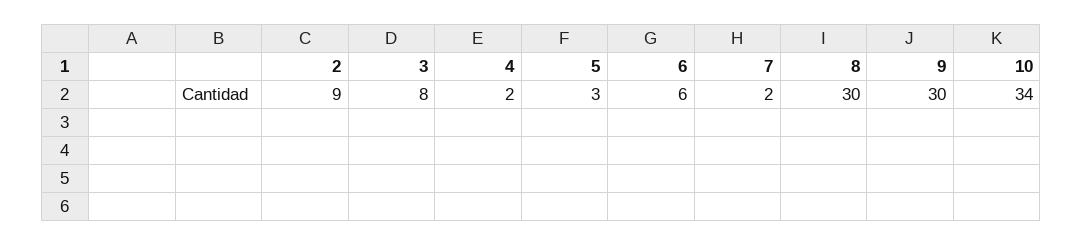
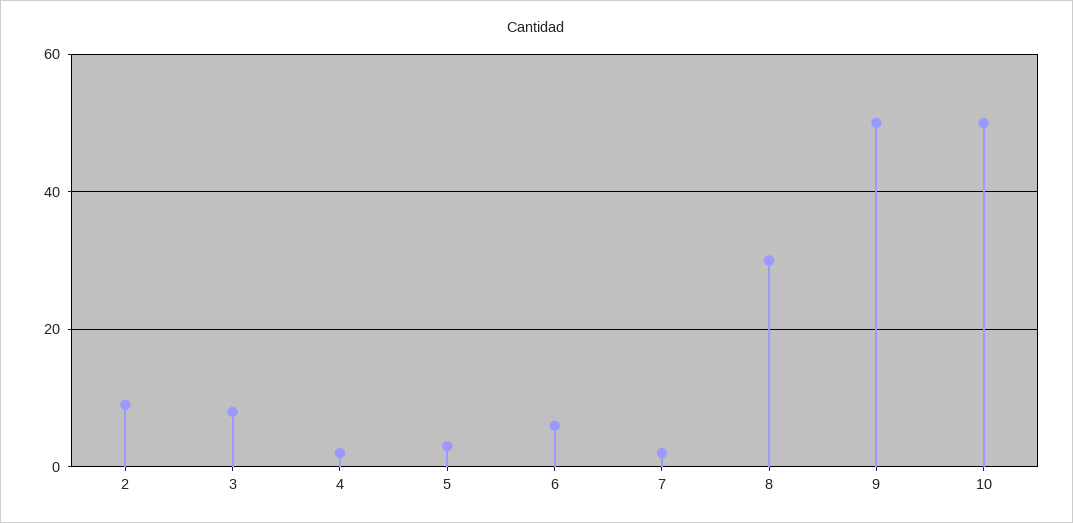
9: 30 -> 50
10: 34 -> 50

